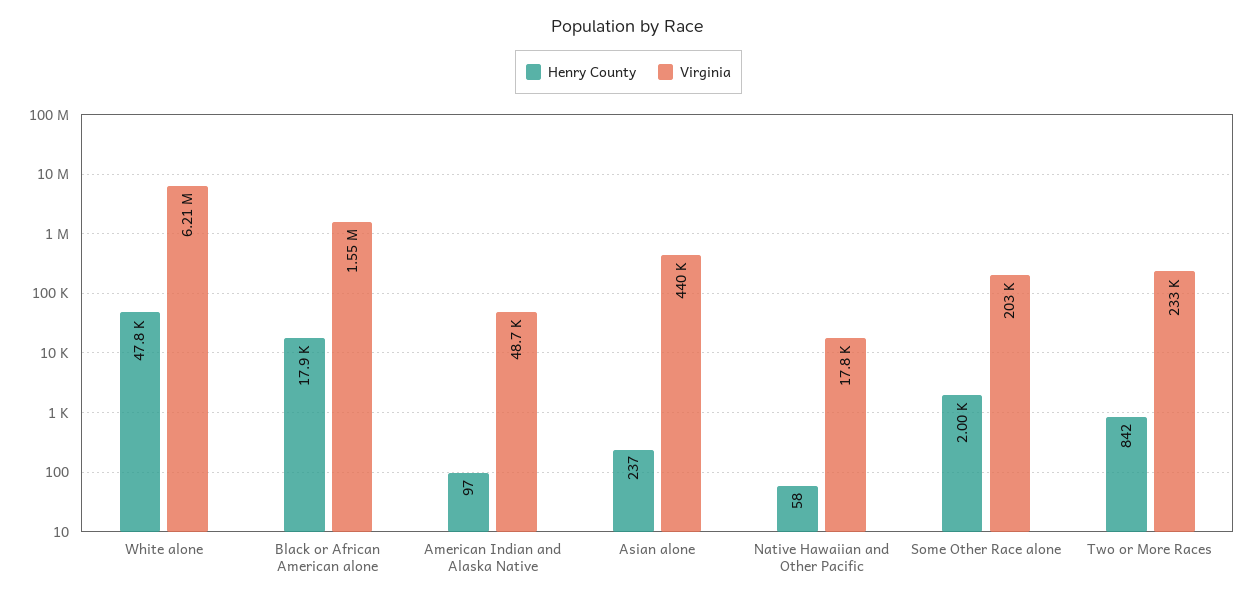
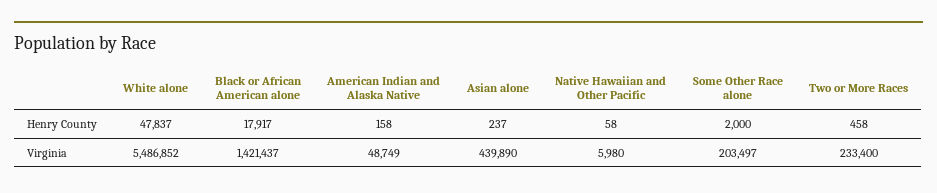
Virginia, White alone: 6210000 -> 5486852
Virginia, Black or African American alone: 1550000 -> 1421437
Henry County, American Indian and Alaska Native: 97 -> 158
Virginia, Native Hawaiian and Other Pacific: 17800 -> 5980
Henry County, Two or More Races: 842 -> 458

